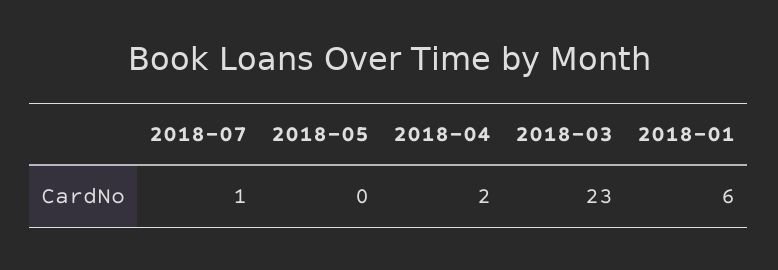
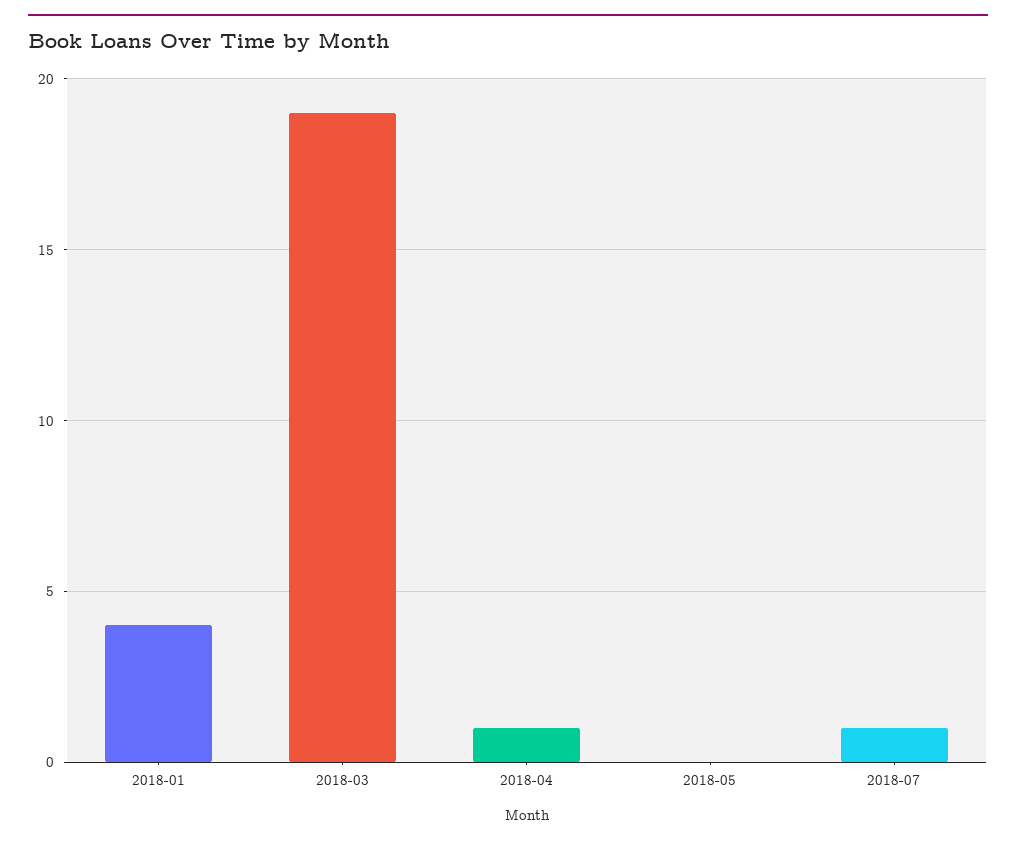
2018-04: 2 -> 1
2018-03: 23 -> 19
2018-01: 6 -> 4

